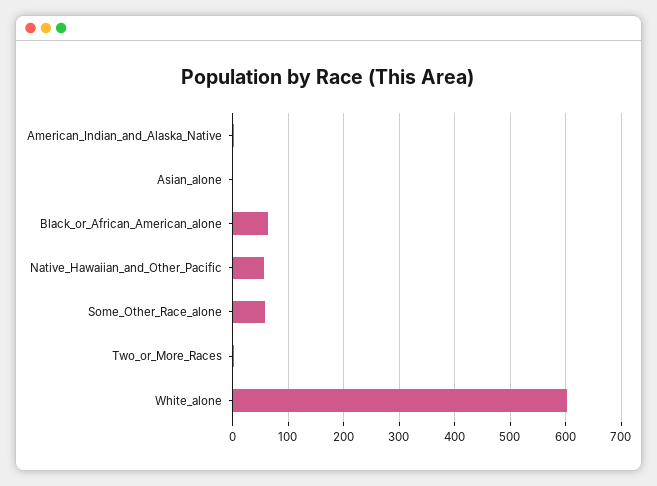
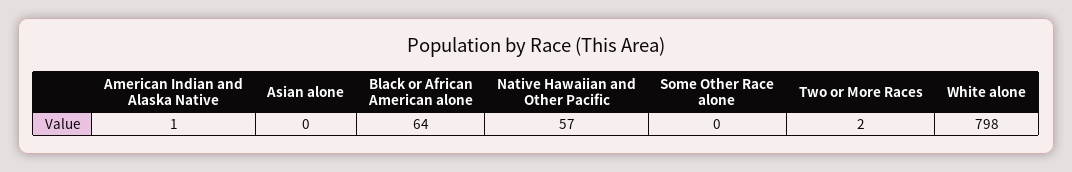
Some_Other_Race_alone: 60 -> 0
White_alone: 600 -> 798

